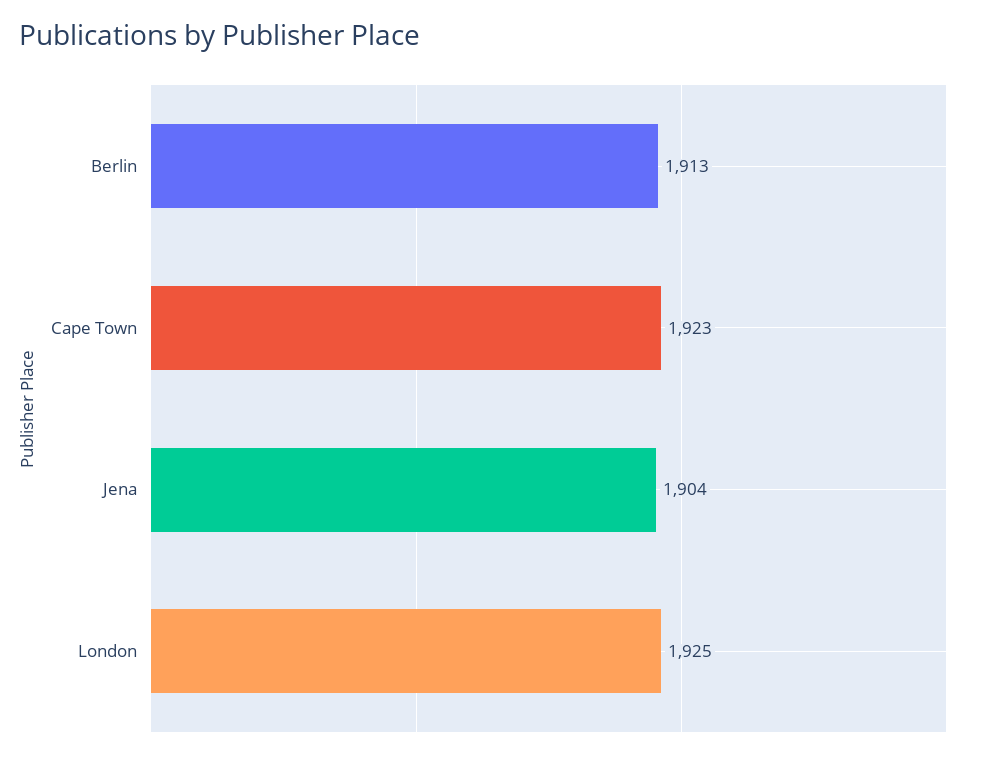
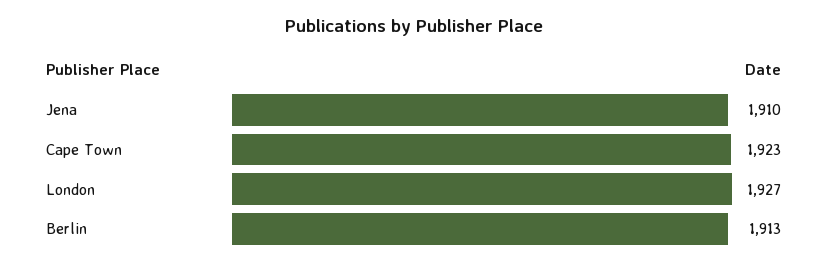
Jena: 1904 -> 1910
London: 1925 -> 1927

